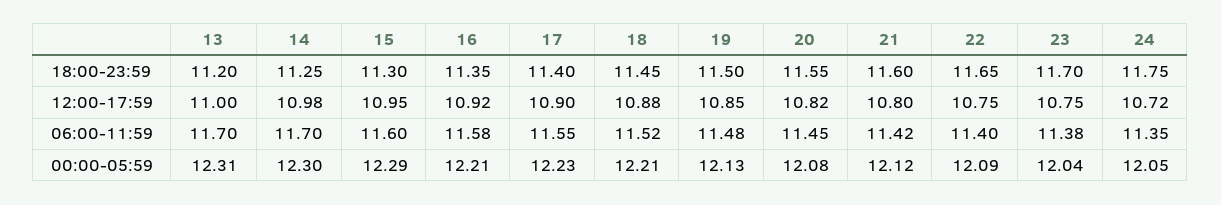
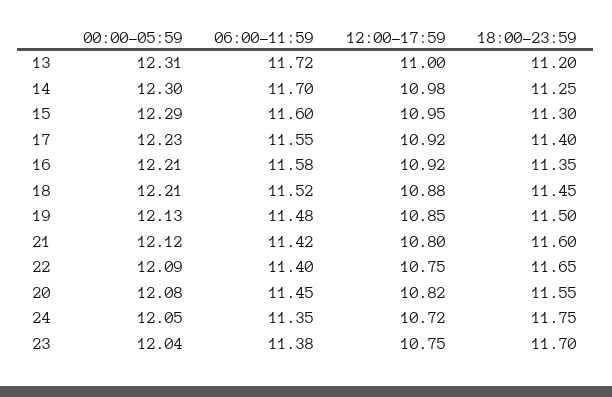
17, 12:00-17:59: 10.9 -> 10.92
13, 06:00-11:59: 11.7 -> 11.72

